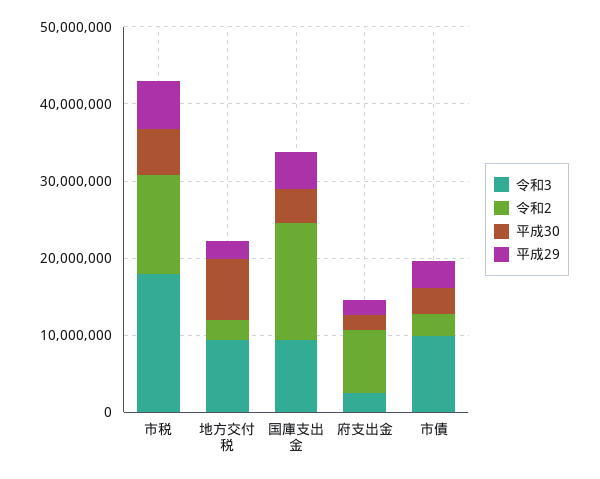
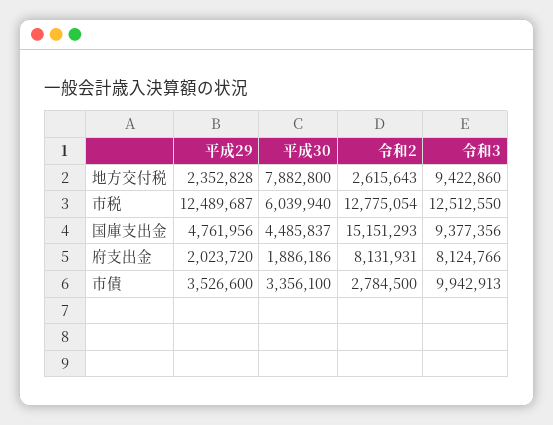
令和3, 市税: 18000000 -> 12512550
平成29, 市税: 6000000 -> 12489687
令和3, 府支出金: 2000000 -> 8124766

